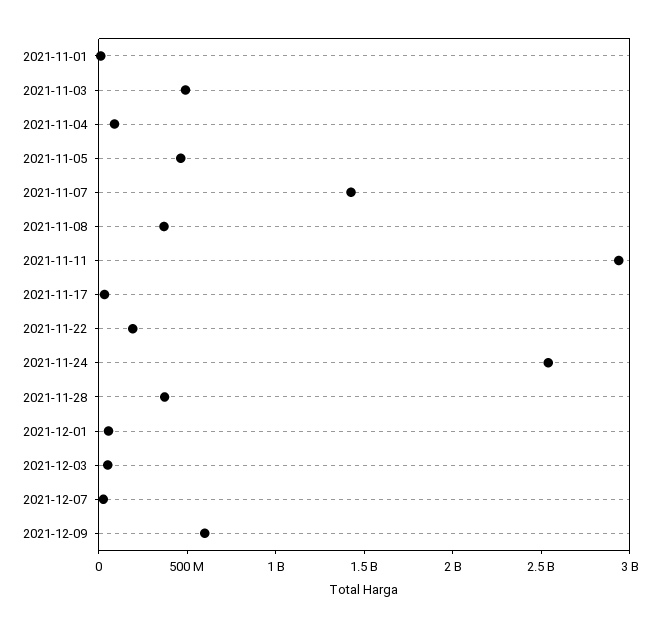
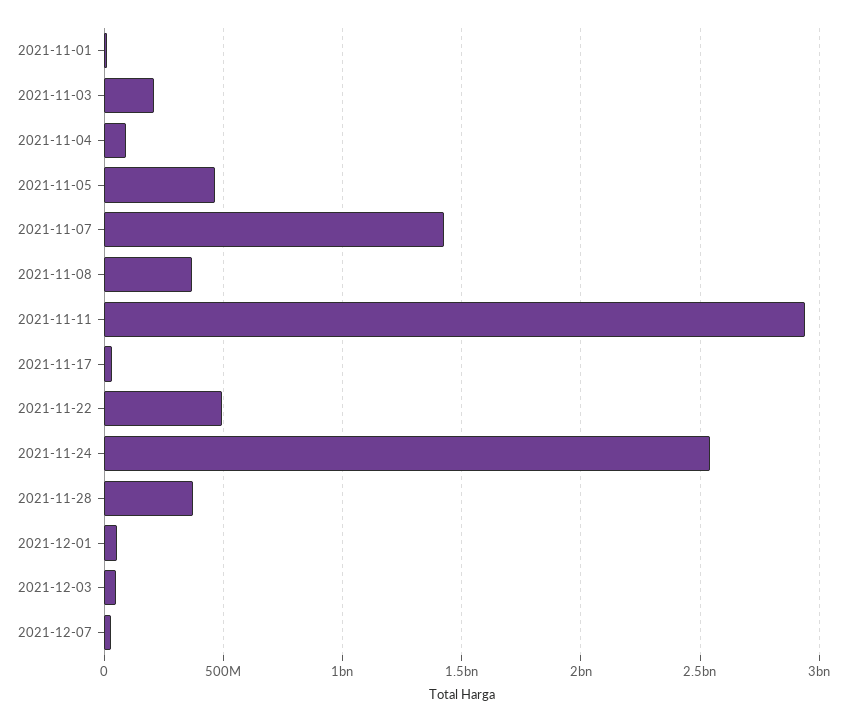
2021-11-03: 500000000 -> 200000000
2021-11-22: 200000000 -> 500000000
2021-12-09: 600000000 -> none

